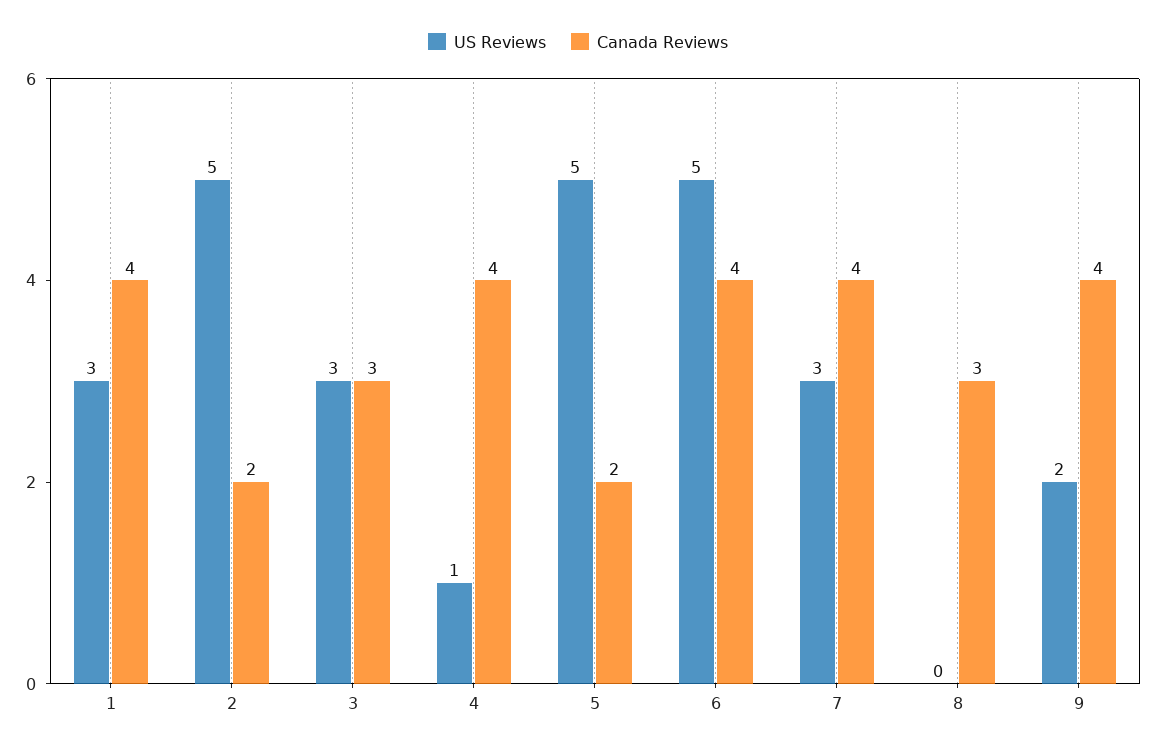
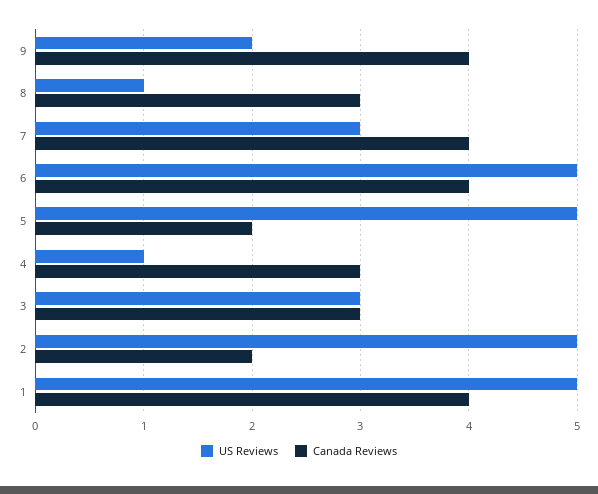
US Reviews, 1: 3 -> 5
Canada Reviews, 4: 4 -> 3
US Reviews, 8: 0 -> 1

